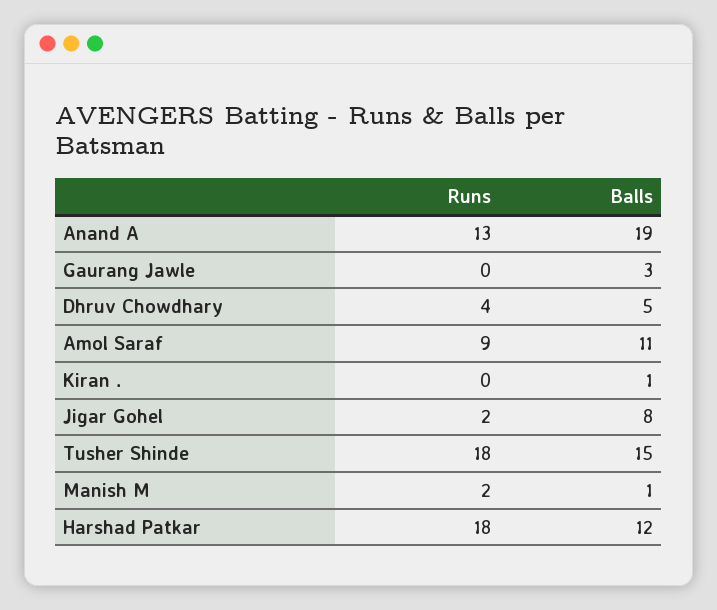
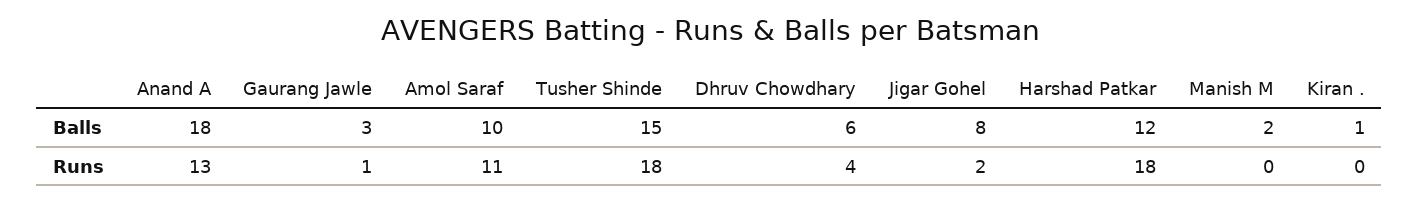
Balls, Anand A: 19 -> 18
Runs, Gaurang Jawle: 0 -> 1
Balls, Dhruv Chowdhary: 5 -> 6
Runs, Amol Saraf: 9 -> 11
Balls, Amol Saraf: 11 -> 10
Runs, Manish M: 2 -> 0
Balls, Manish M: 1 -> 2

